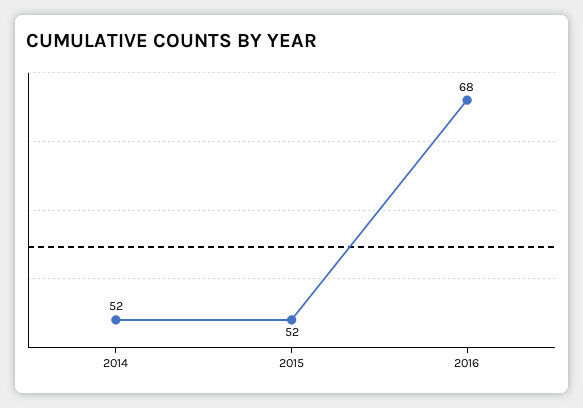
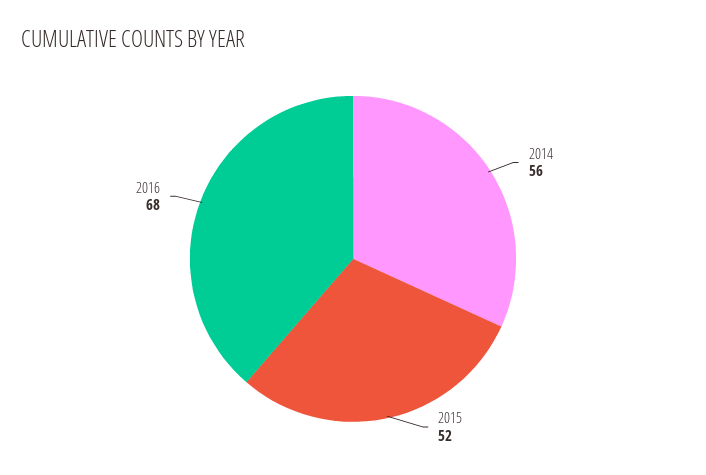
2014: 52 -> 56

